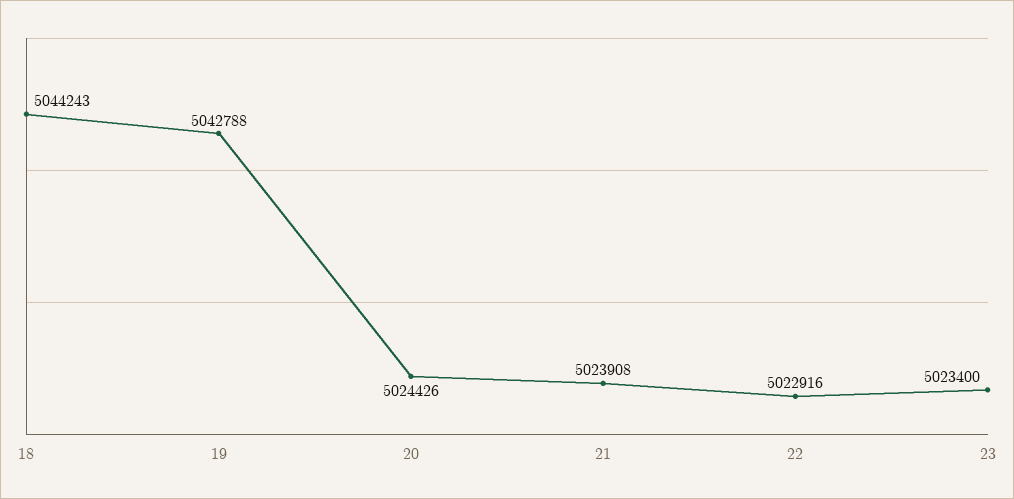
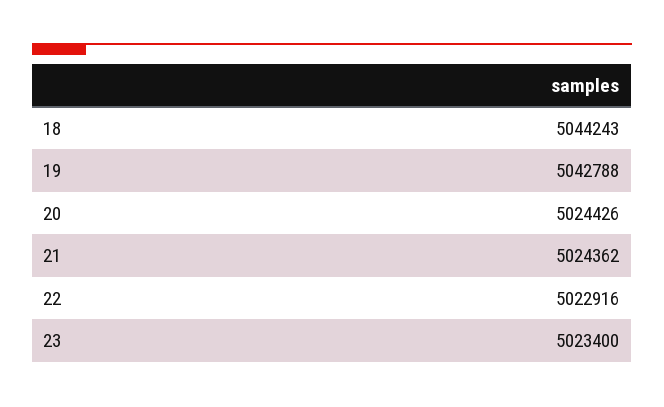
21: 5023908 -> 5024362

